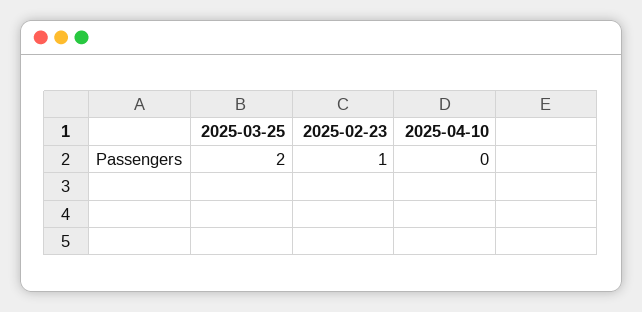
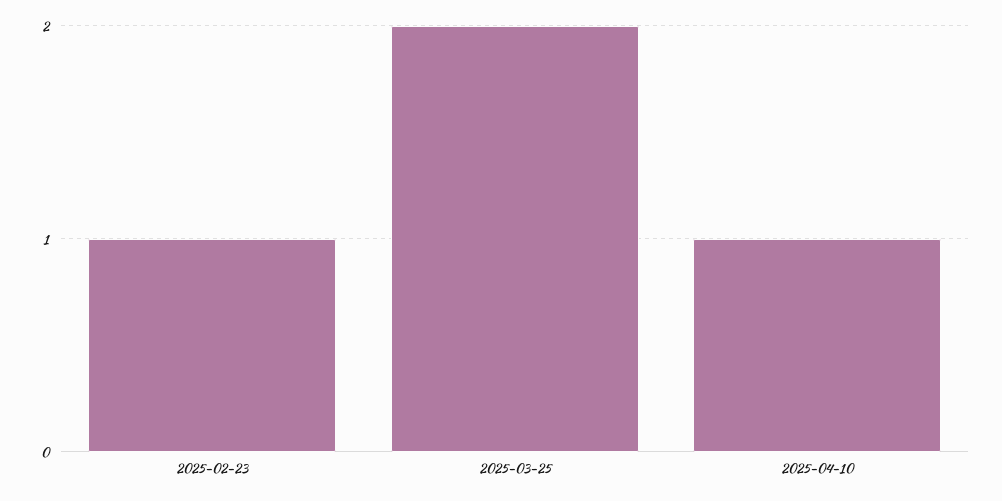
2025-04-10: 0 -> 1

